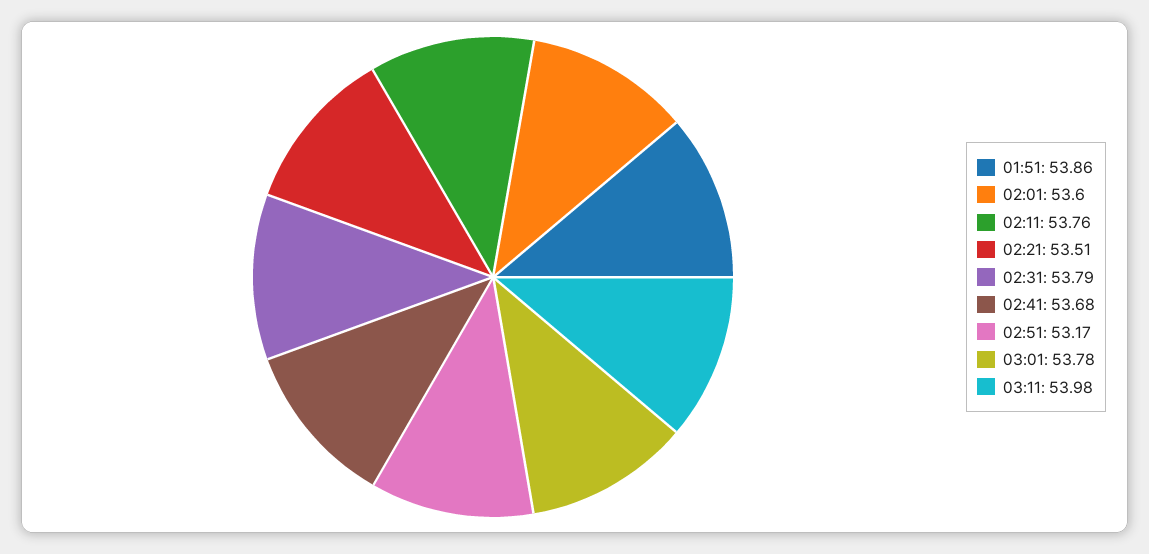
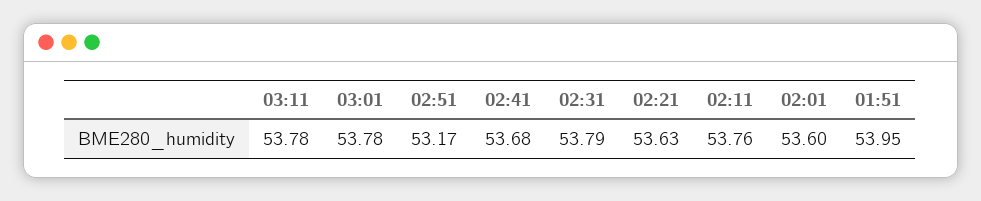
01:51: 53.86 -> 53.95
02:21: 53.51 -> 53.63
03:11: 53.98 -> 53.78

